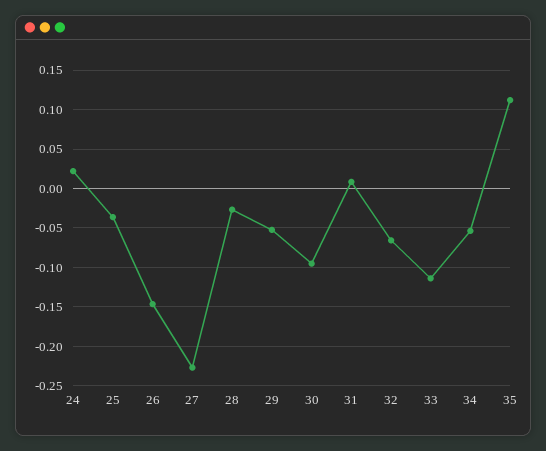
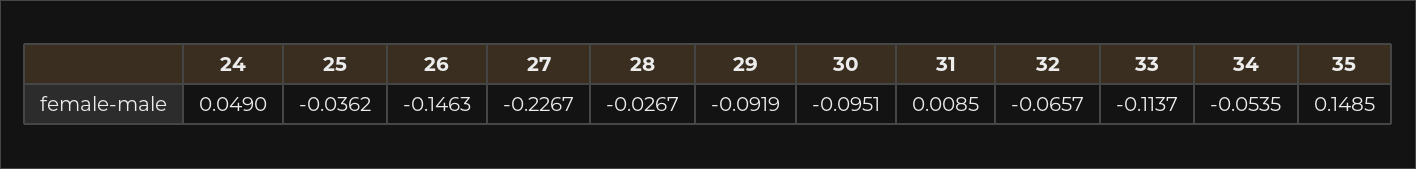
24: 0.02 -> 0.049
29: -0.05 -> -0.0919
35: 0.11 -> 0.1485

